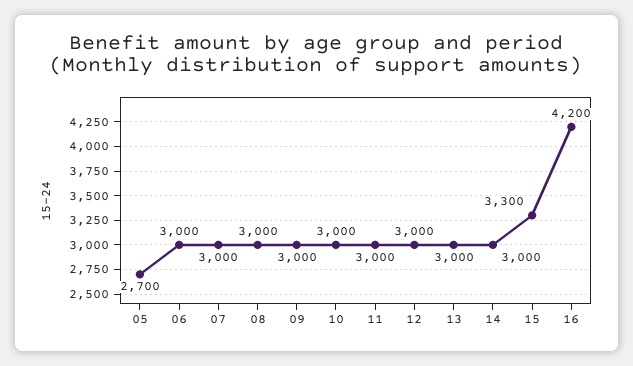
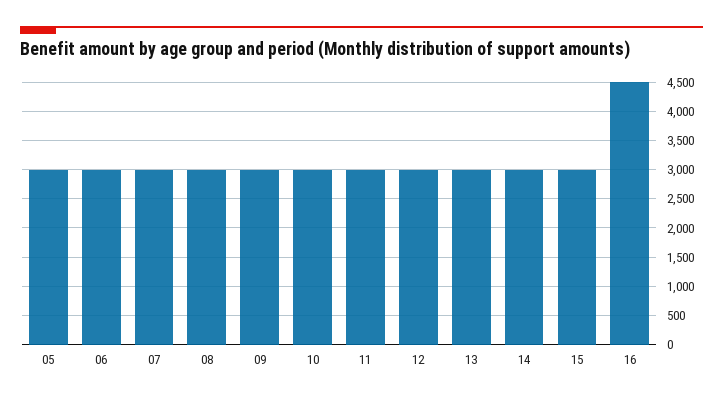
05: 2700 -> 3000
15: 3300 -> 3000
16: 4200 -> 4500

